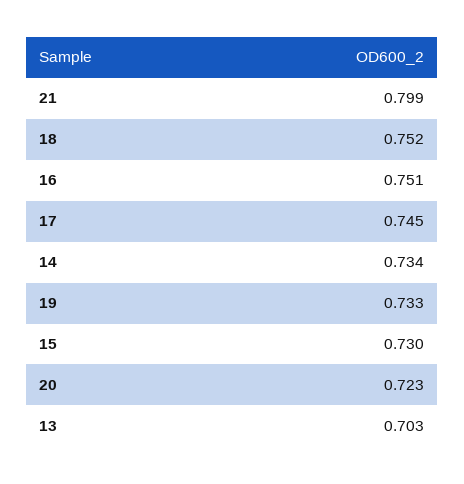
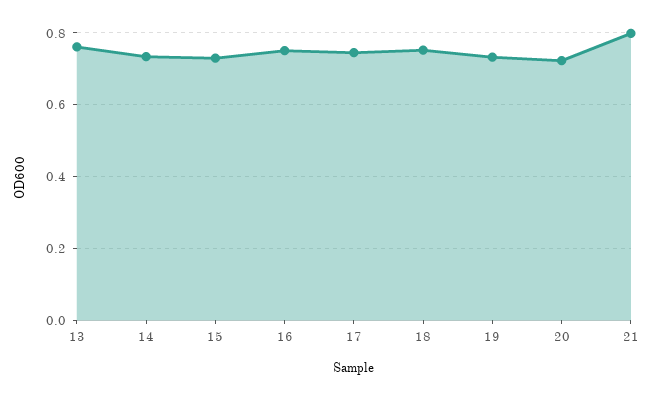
13: 0.703 -> 0.76

